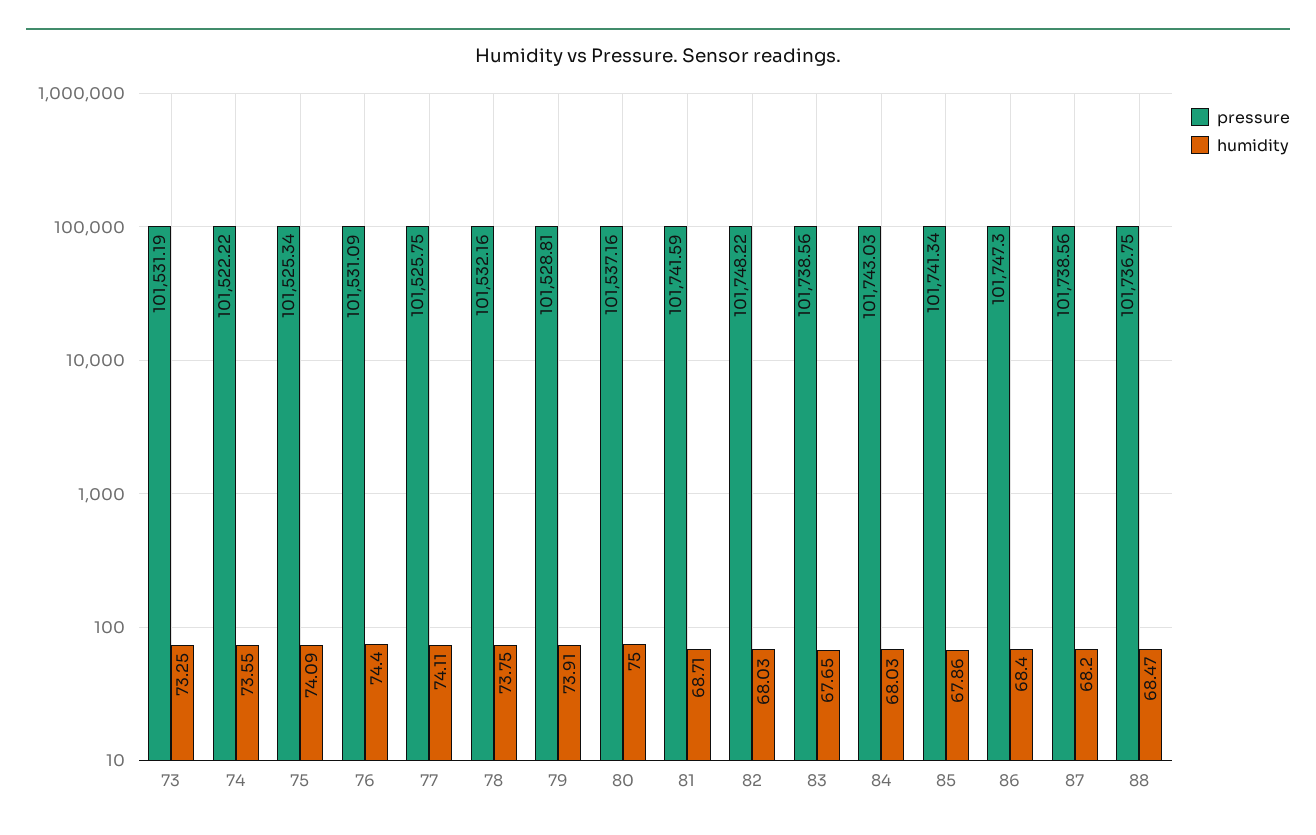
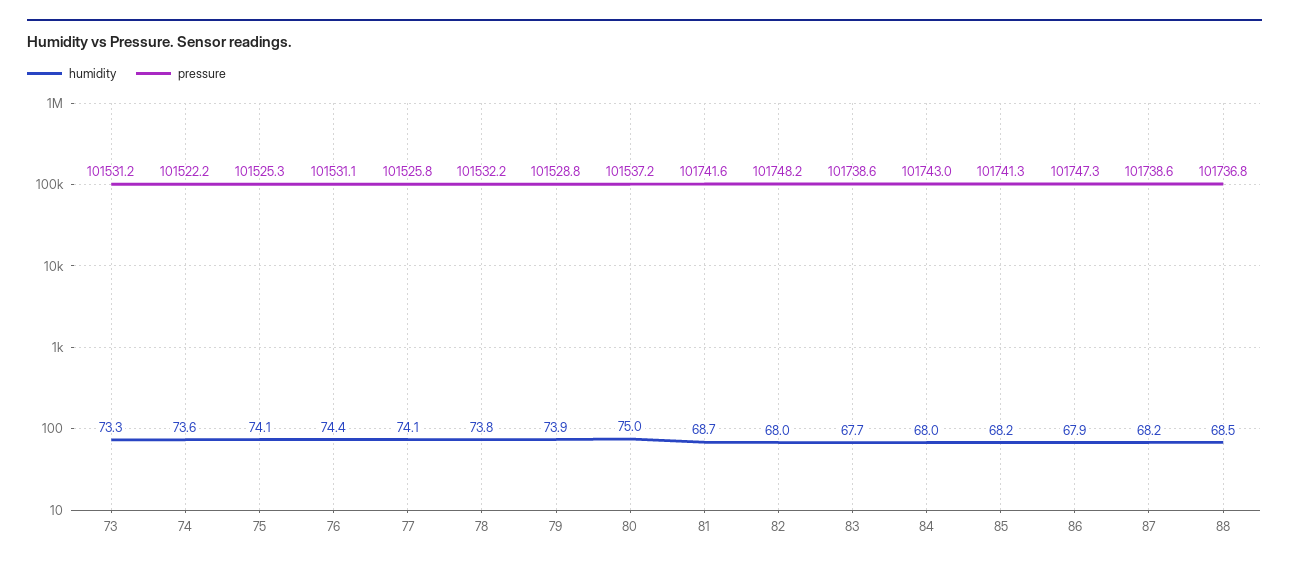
humidity, 85: 67.86 -> 68.2
humidity, 86: 68.4 -> 67.9

